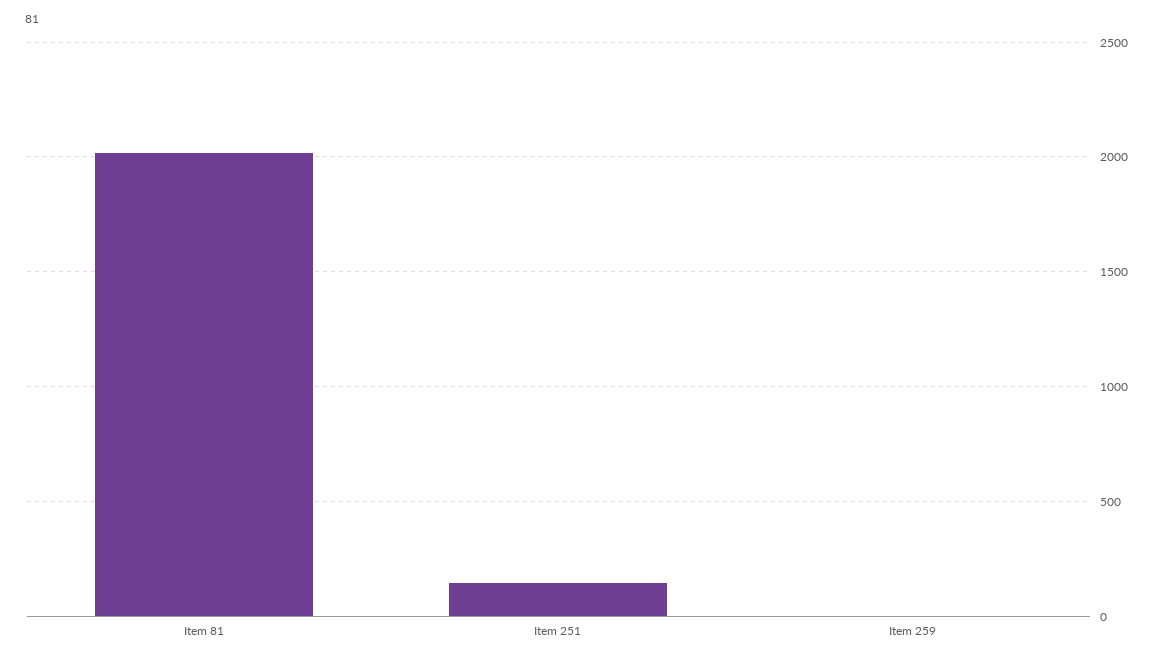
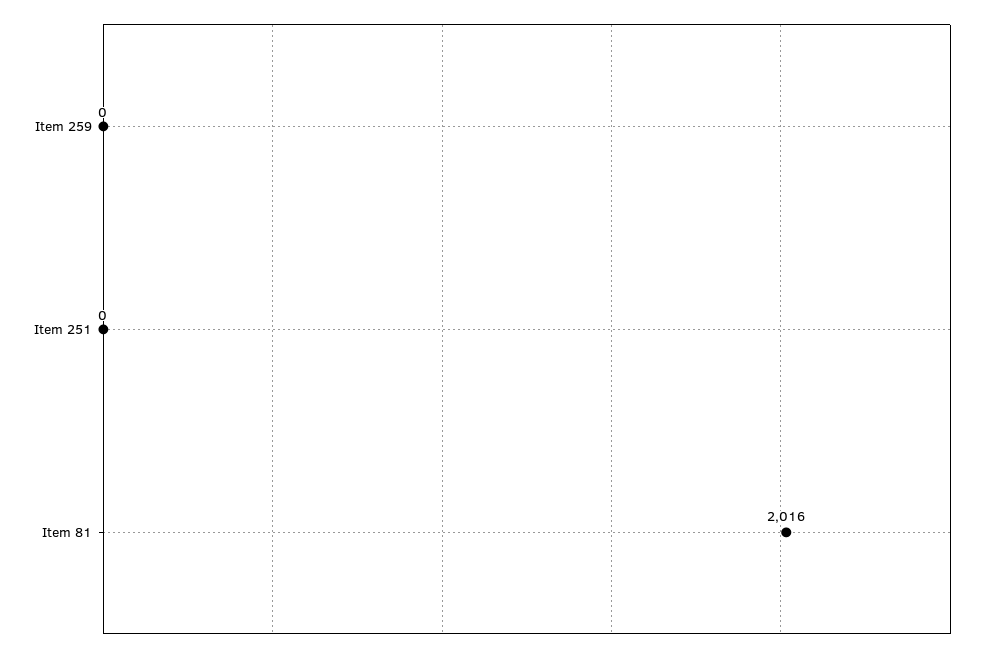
Item 251: 150 -> 0

